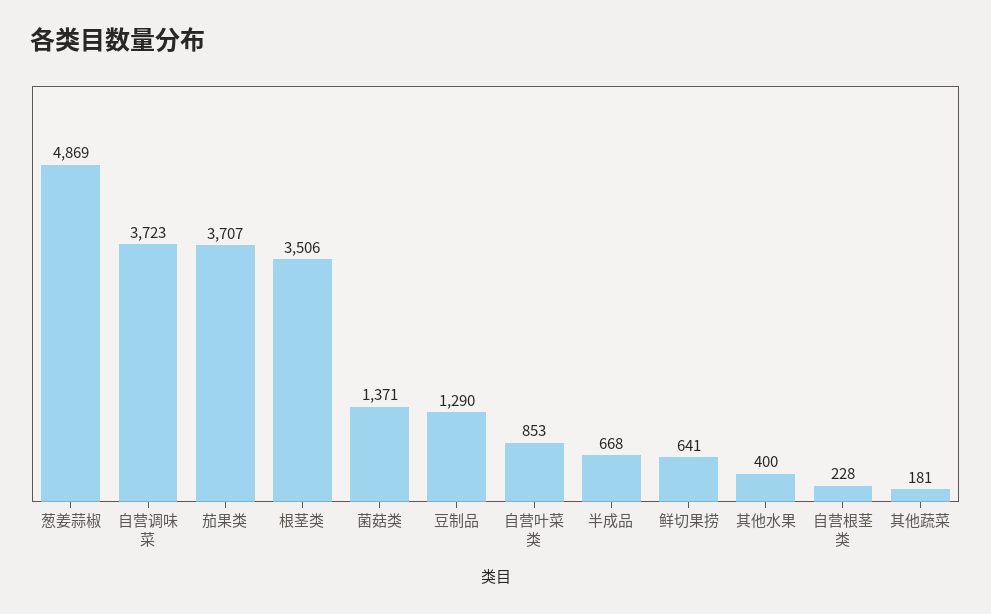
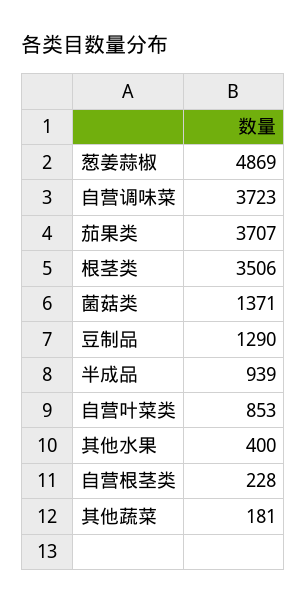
半成品: 668 -> 939
鲜切果捞: 641 -> none

